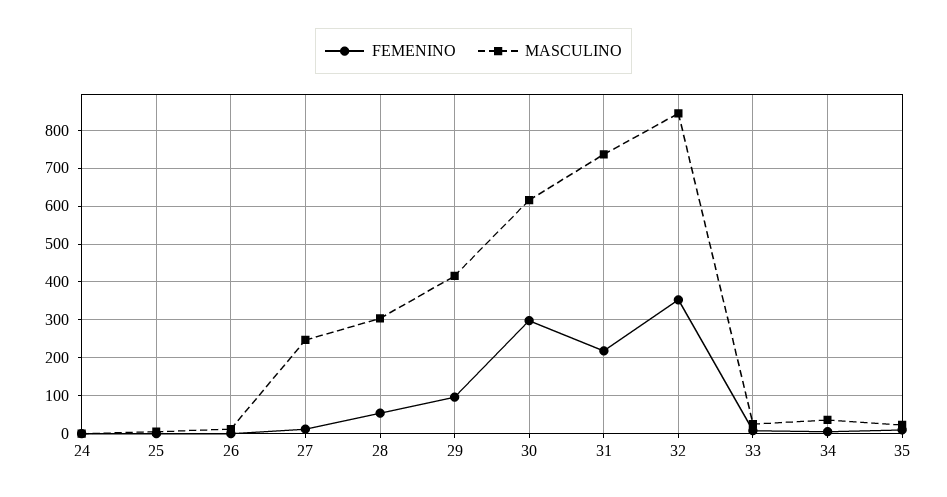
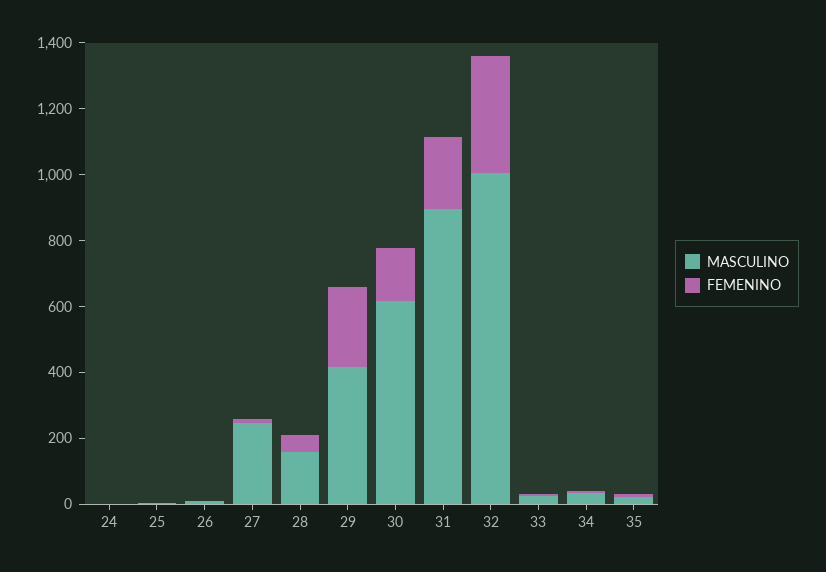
MASCULINO, 28: 300 -> 150
FEMENINO, 29: 100 -> 250
FEMENINO, 30: 300 -> 150
MASCULINO, 31: 740 -> 900
MASCULINO, 32: 840 -> 1000

